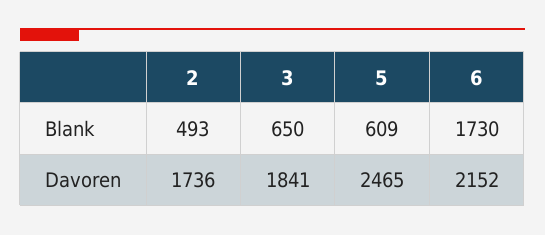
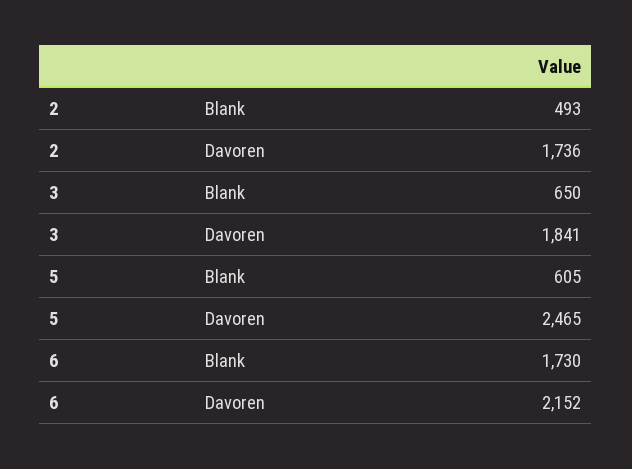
5, Blank: 609 -> 605

